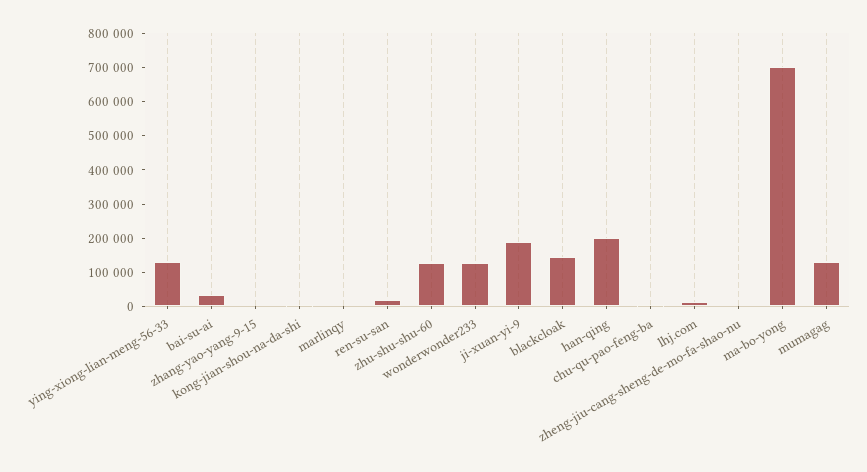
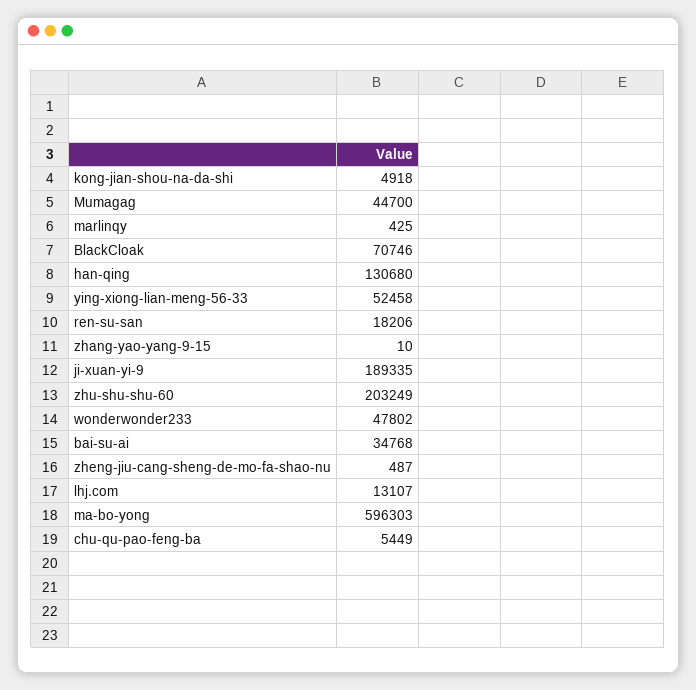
ying-xiong-lian-meng-56-33: 125000 -> 52458
zhu-shu-shu-60: 125000 -> 203249
wonderwonder233: 125000 -> 47802
blackcloak: 150000 -> 70746
han-qing: 200000 -> 130680
ma-bo-yong: 700000 -> 596303
mumagag: 125000 -> 44700

